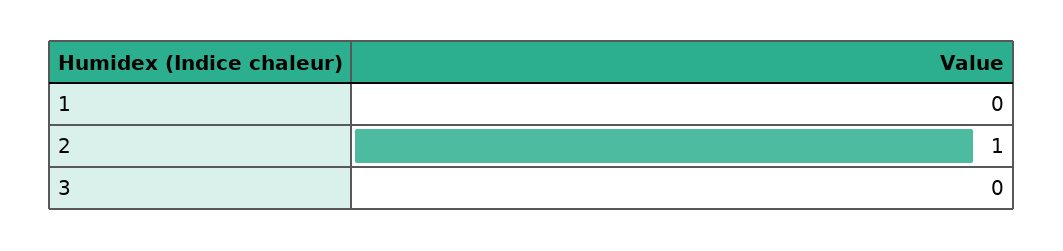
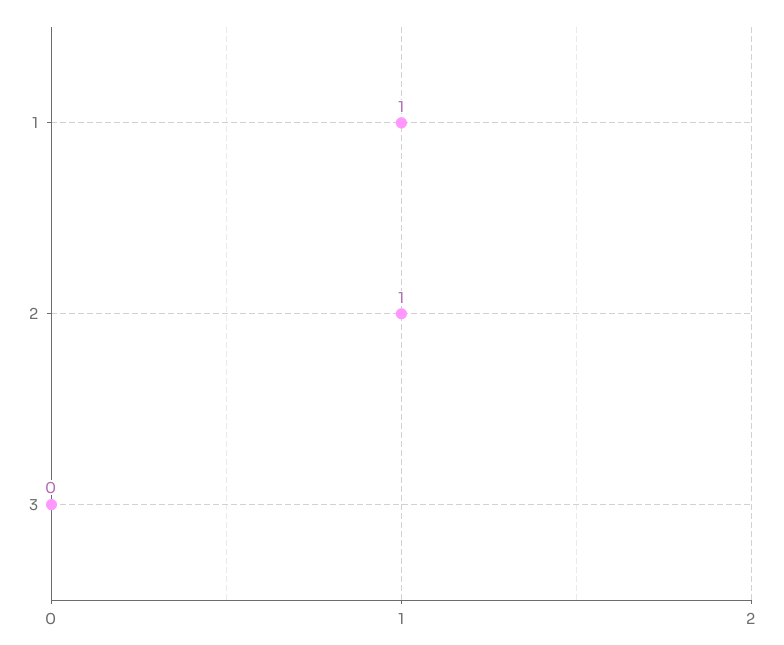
1: 0 -> 1

